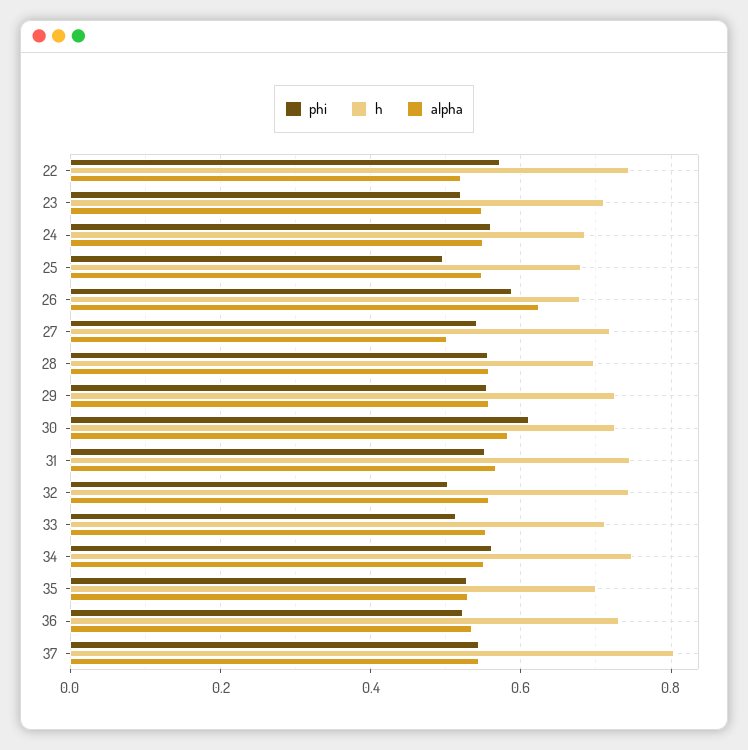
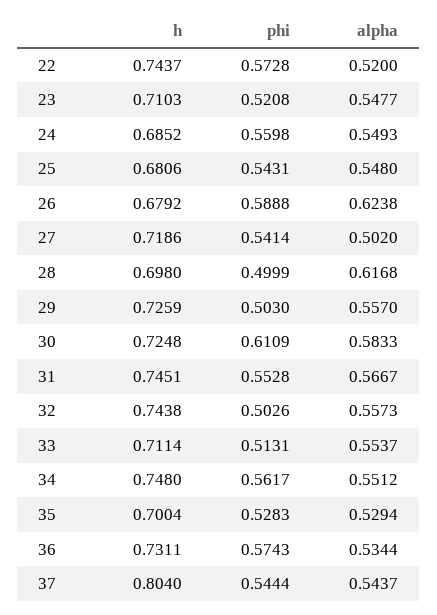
phi, 25: 0.5 -> 0.5431
phi, 28: 0.56 -> 0.4999
alpha, 28: 0.56 -> 0.6168
phi, 29: 0.56 -> 0.503
phi, 36: 0.52 -> 0.5743

